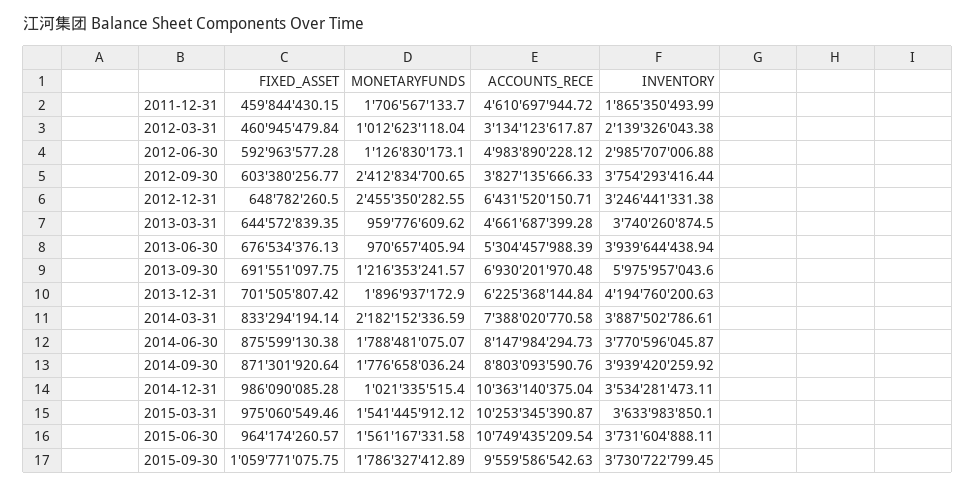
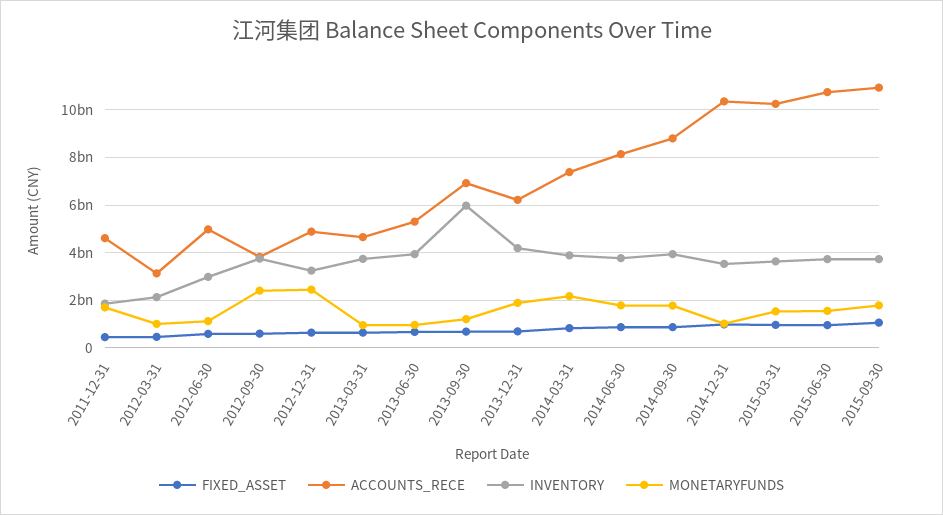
ACCOUNTS_RECE, 2012-12-31: 6431520150.71 -> 5000000000
ACCOUNTS_RECE, 2015-09-30: 9559586542.63 -> 11000000000

